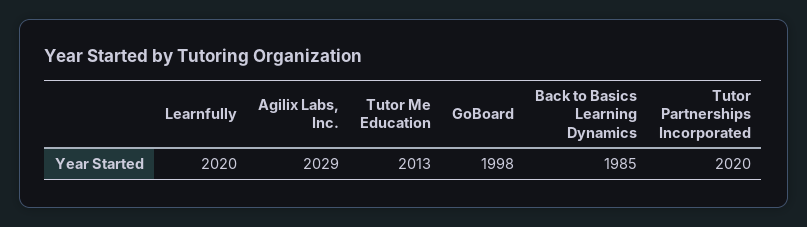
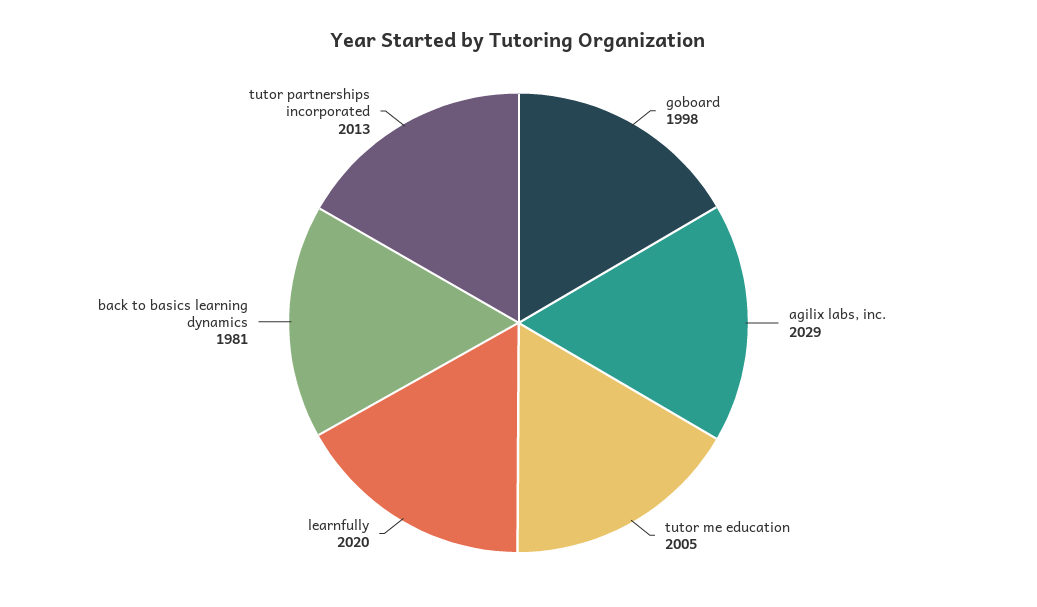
Tutor Me Education: 2013 -> 2005
Back to Basics Learning Dynamics: 1985 -> 1981
Tutor Partnerships Incorporated: 2020 -> 2013

